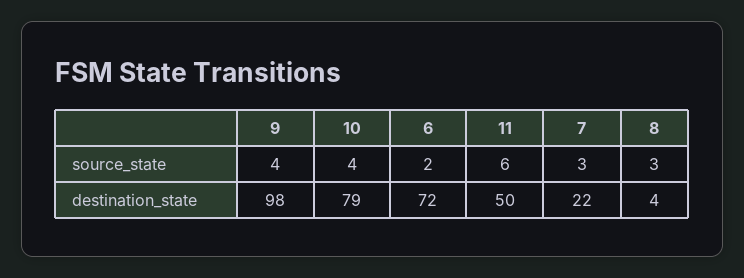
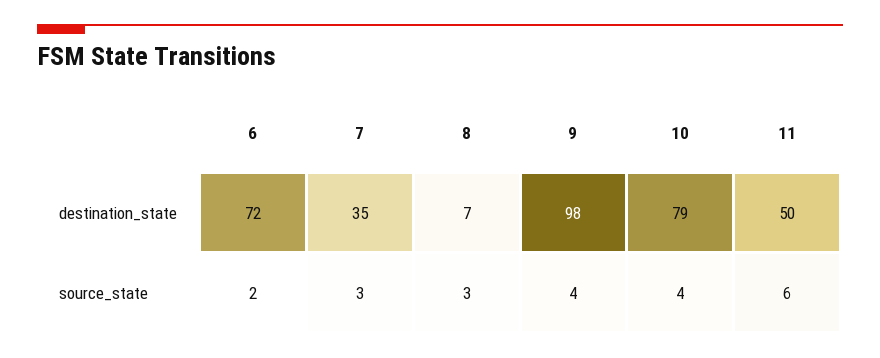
7, destination_state: 22 -> 35
8, destination_state: 4 -> 7

